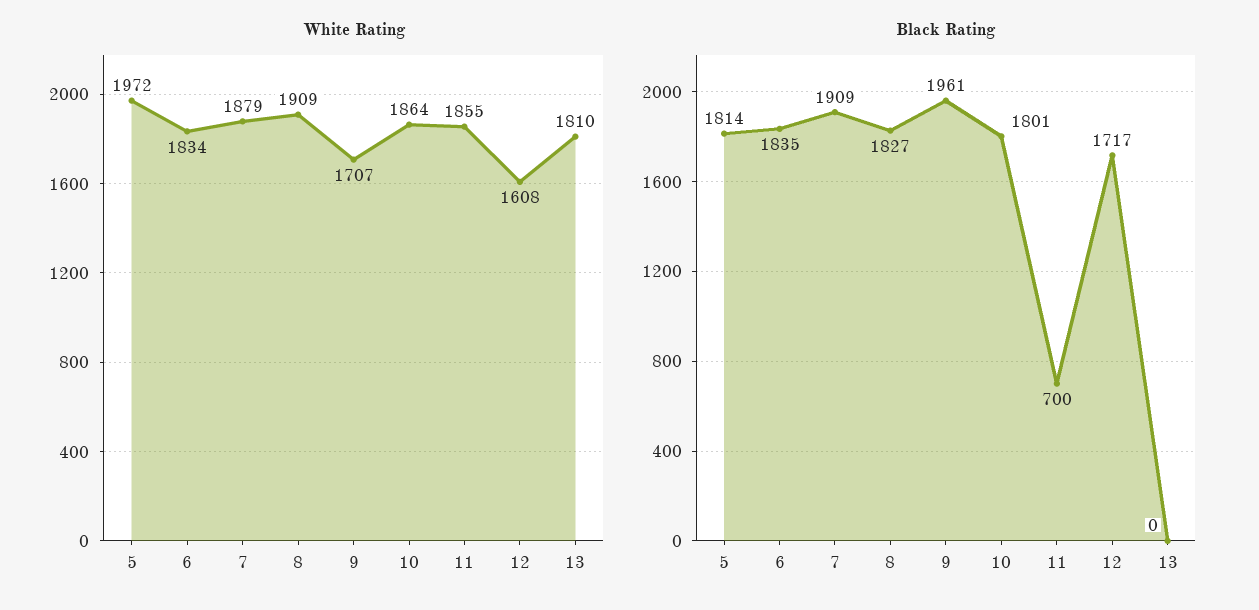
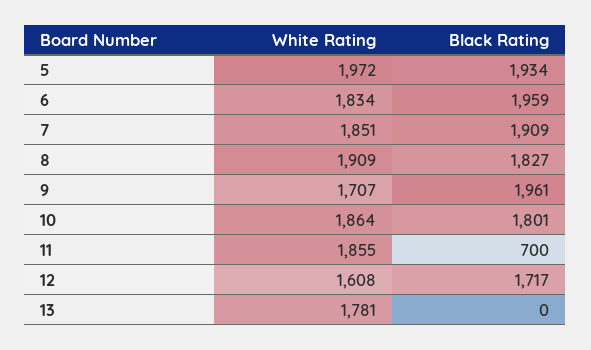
White Rating, 7: 1879 -> 1851
White Rating, 13: 1810 -> 1781
Black Rating, 5: 1814 -> 1934
Black Rating, 6: 1835 -> 1959

